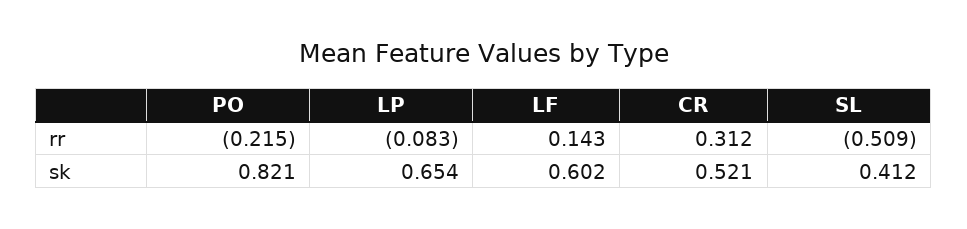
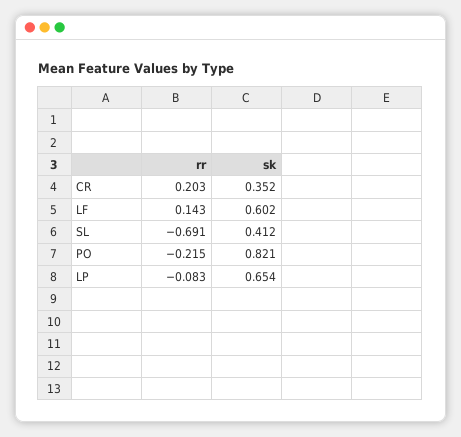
CR, rr: 0.312 -> 0.203
SL, rr: -0.509 -> -0.691
CR, sk: 0.521 -> 0.352

